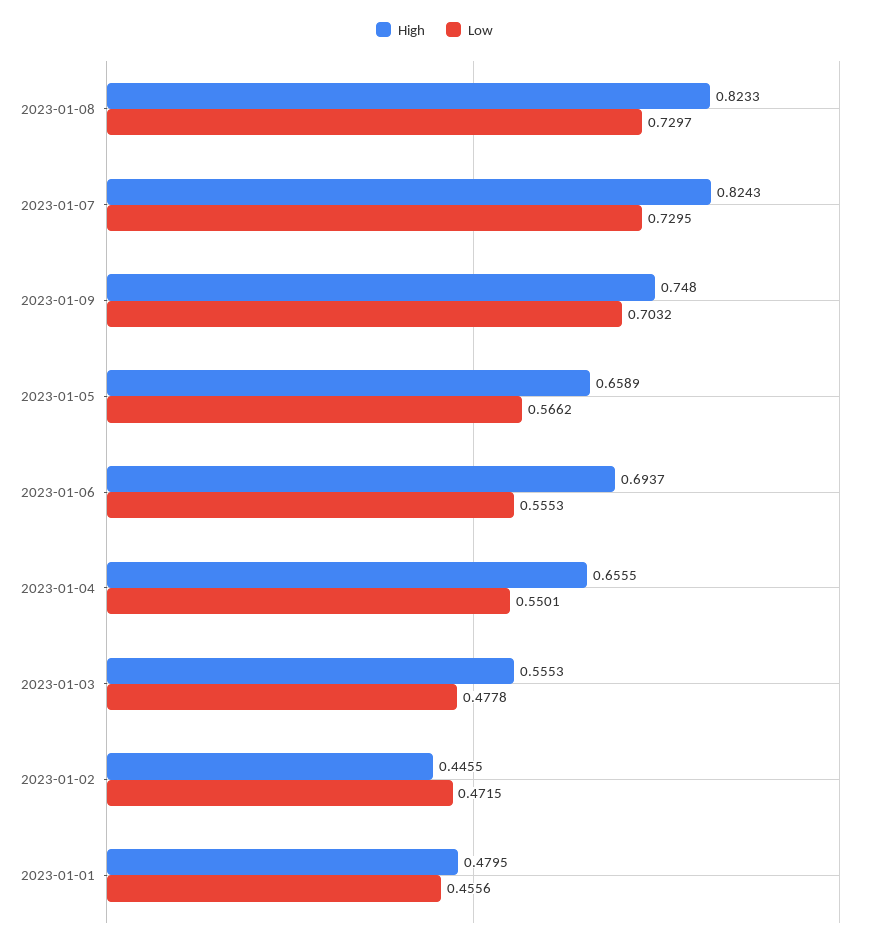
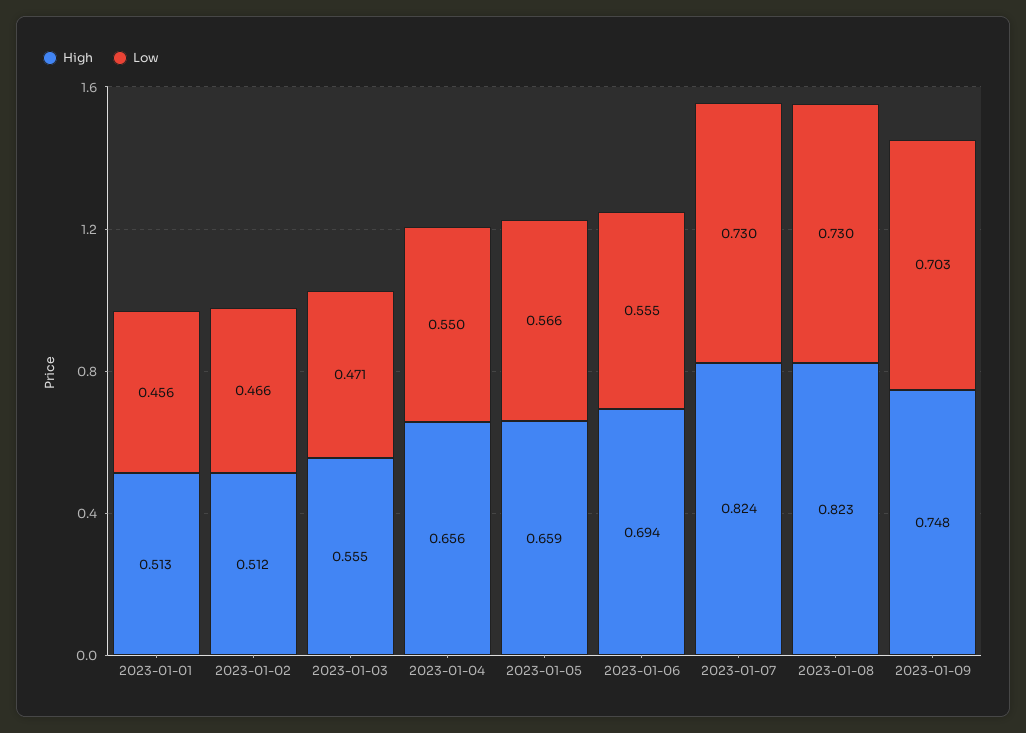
Low, 2023-01-03: 0.4778 -> 0.471
High, 2023-01-02: 0.4455 -> 0.512
Low, 2023-01-02: 0.4715 -> 0.466
High, 2023-01-01: 0.4795 -> 0.513

